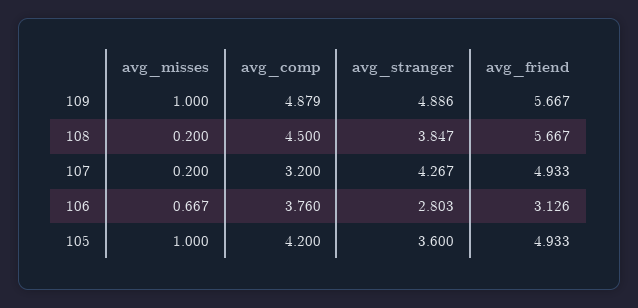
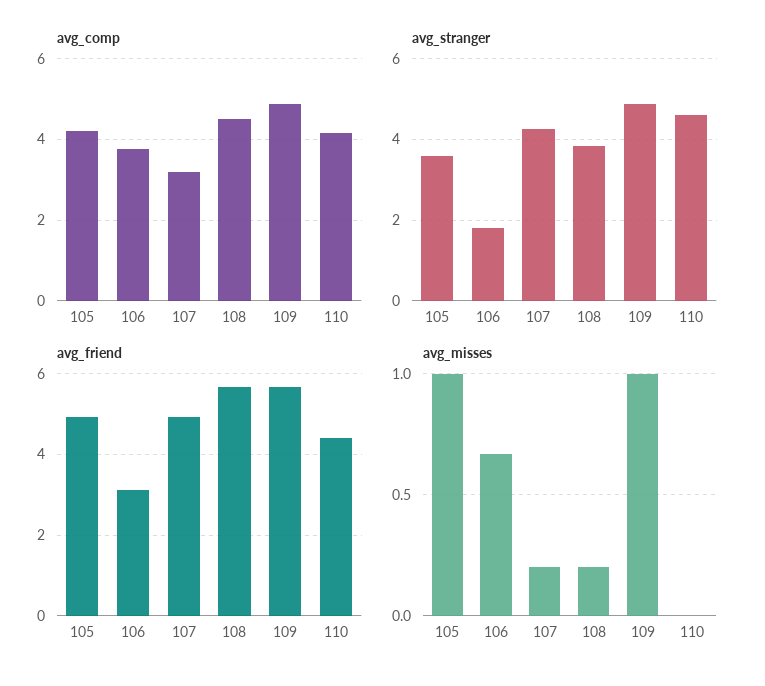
avg_stranger, 106: 2.803 -> 1.8
avg_comp, 110: none -> 4.2
avg_stranger, 110: none -> 4.6
avg_friend, 110: none -> 4.4
avg_misses, 110: none -> 0

